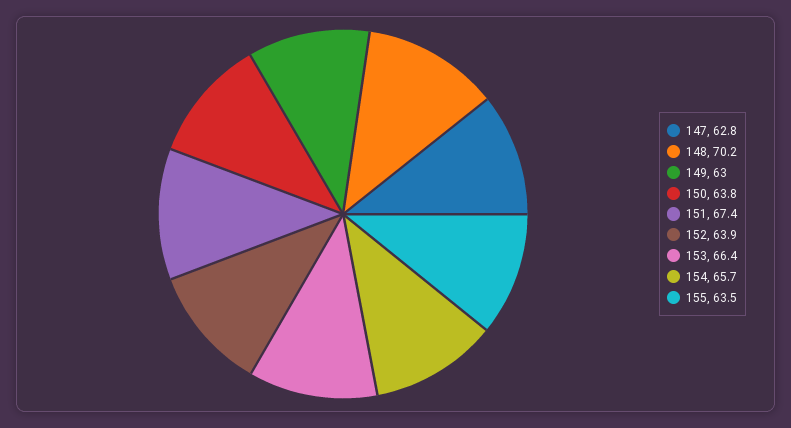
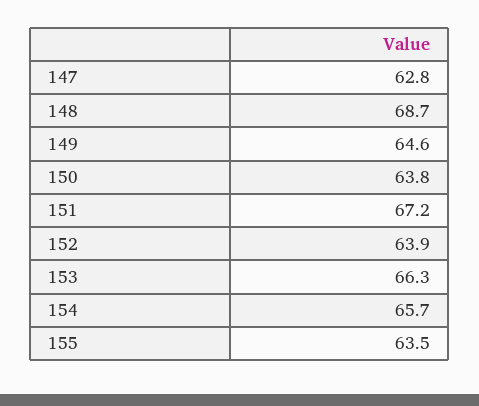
148: 70.2 -> 68.7
149: 63 -> 64.6
151: 67.4 -> 67.2
153: 66.4 -> 66.3

